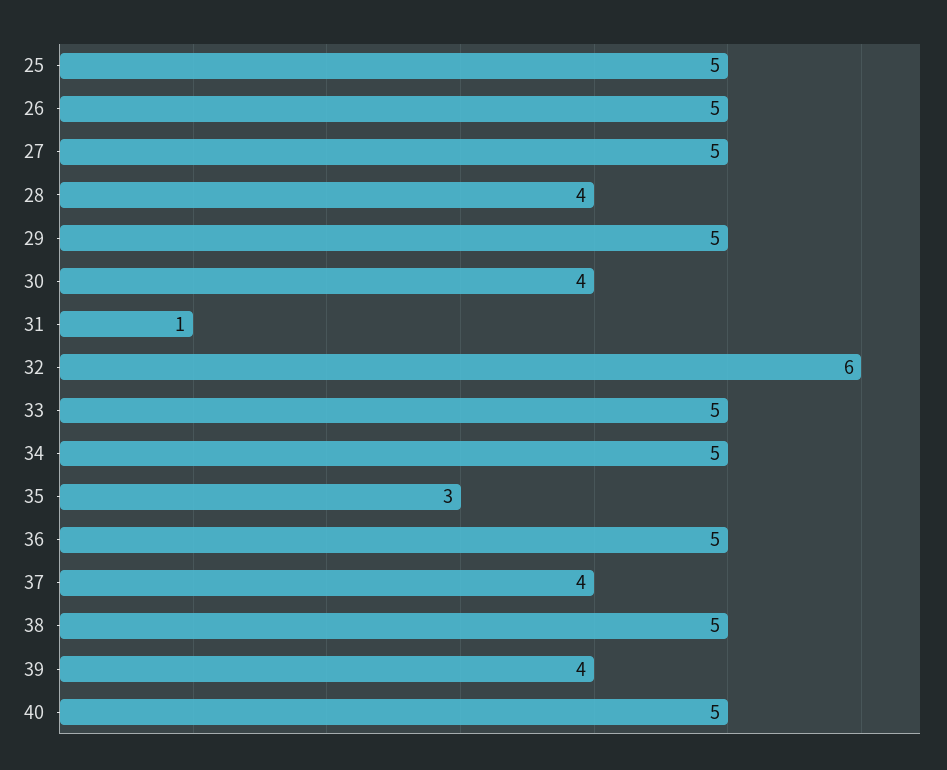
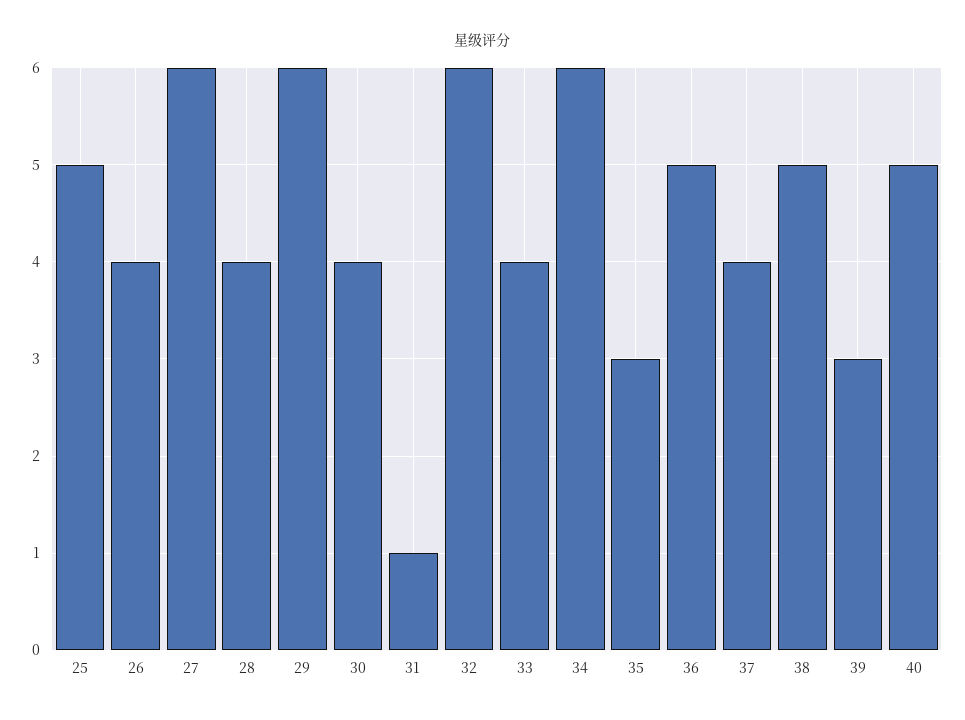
26: 5 -> 4
27: 5 -> 6
29: 5 -> 6
33: 5 -> 4
34: 5 -> 6
39: 4 -> 3

